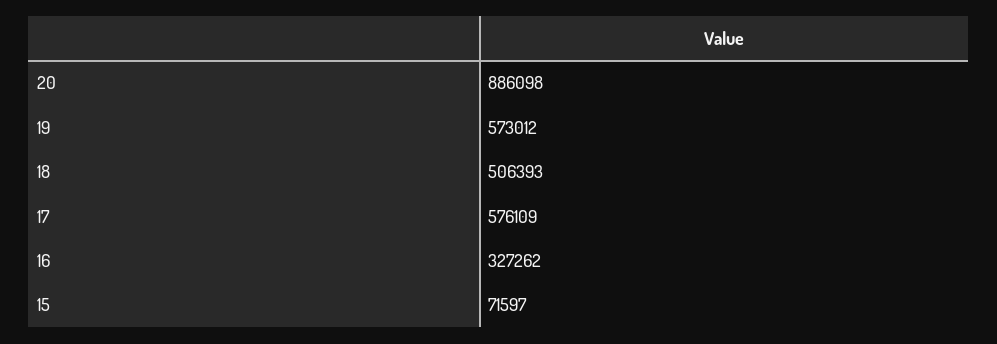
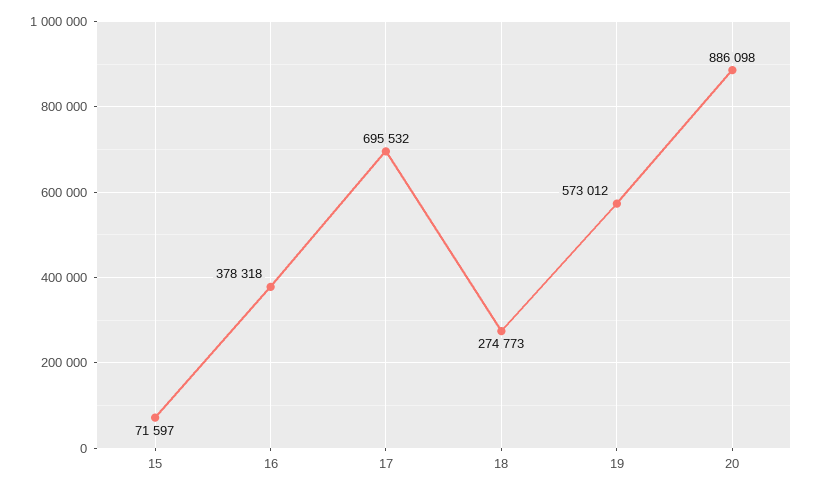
18: 506393 -> 274773
17: 576109 -> 695532
16: 327262 -> 378318

